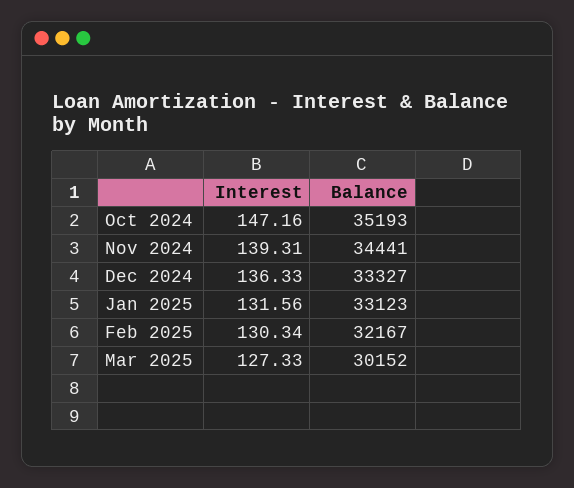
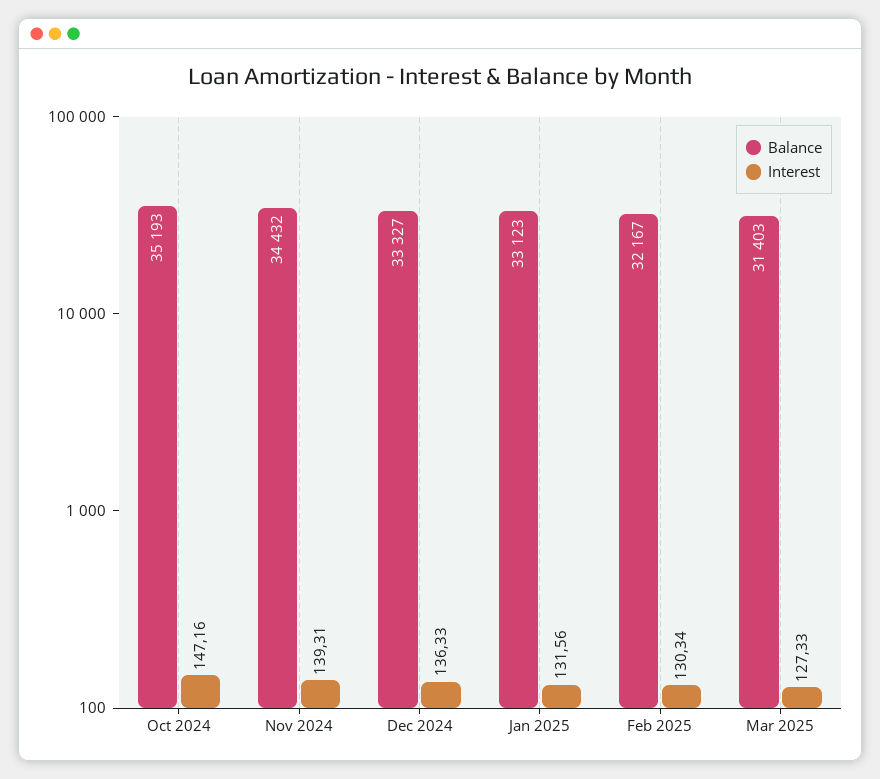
Balance, Nov 2024: 34441 -> 34432
Balance, Mar 2025: 30152 -> 31403

